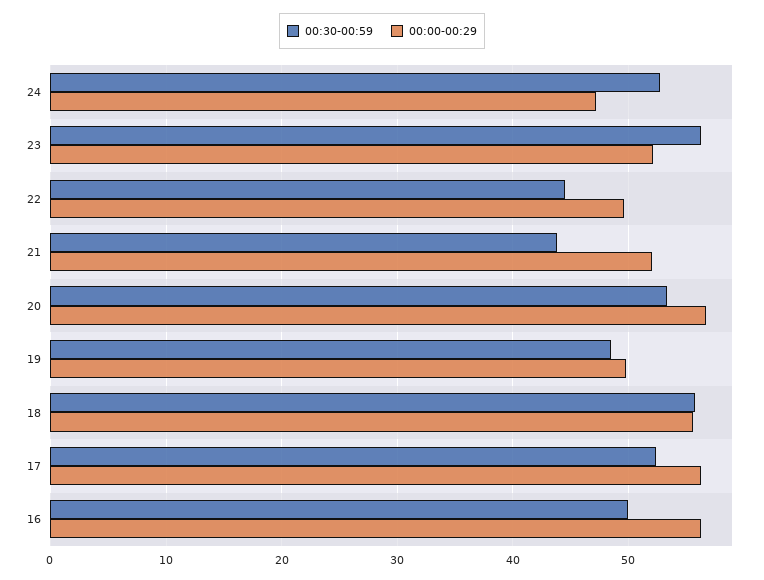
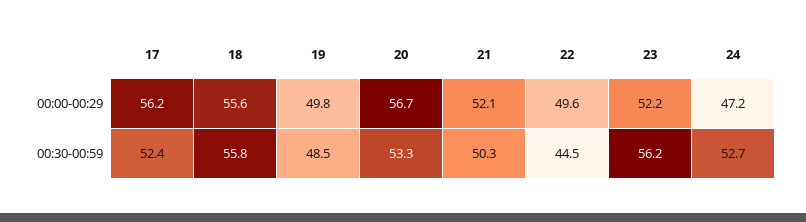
00:30-00:59, 21: 44 -> 50.3
00:30-00:59, 16: 50 -> none
00:00-00:29, 16: 56 -> none

